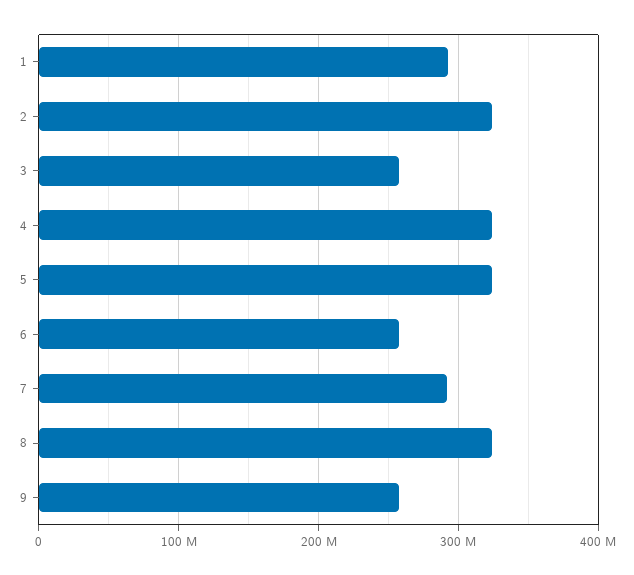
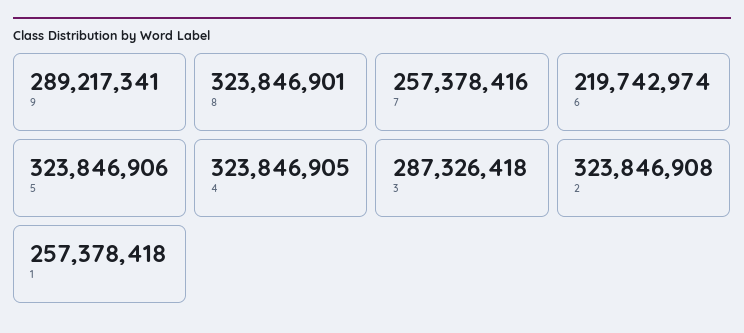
1: 290000000 -> 257378418
3: 260000000 -> 287326418
6: 260000000 -> 219742974
7: 290000000 -> 257378416
9: 260000000 -> 289217341

